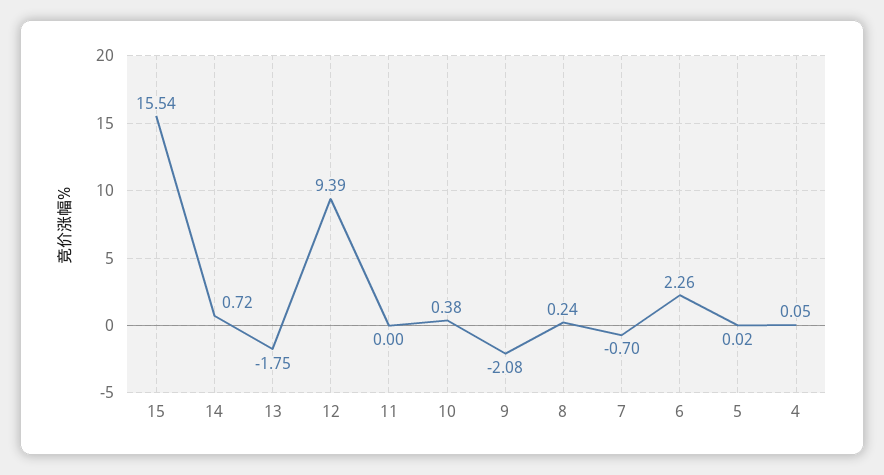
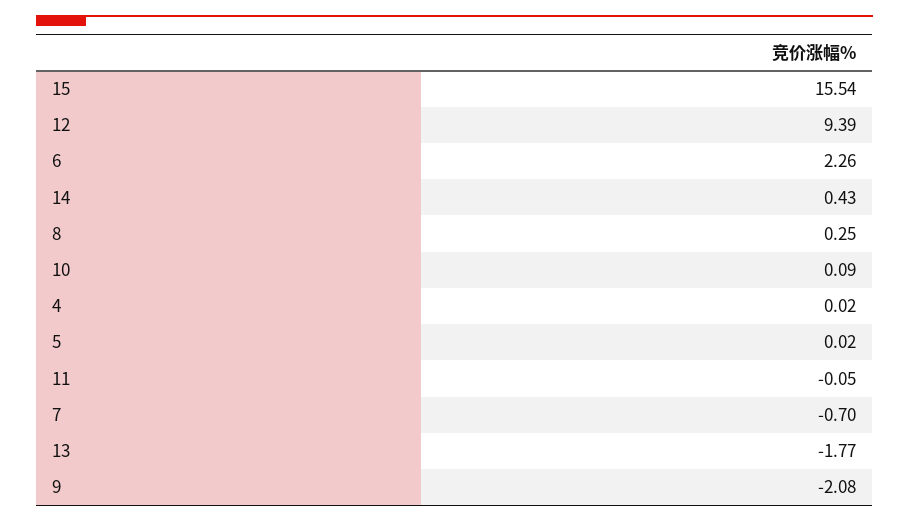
14: 0.72 -> 0.43
13: -1.75 -> -1.77
11: 0 -> -0.05
10: 0.38 -> 0.09
8: 0.24 -> 0.25
4: 0.05 -> 0.02

